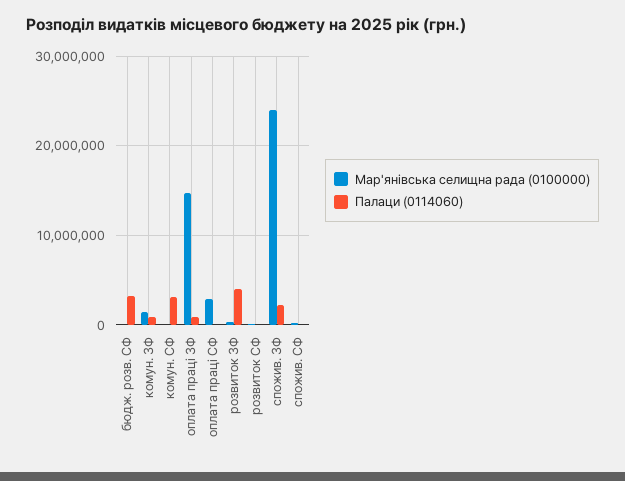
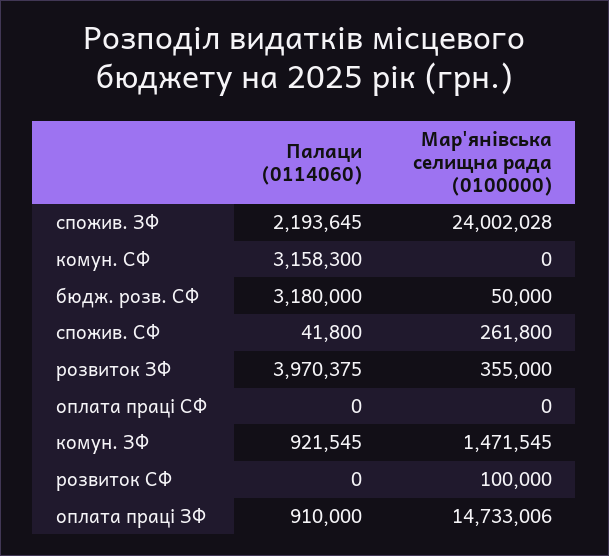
Мар'янiвська селищна рада (0100000), оплата праці СФ: 3000000 -> 0

